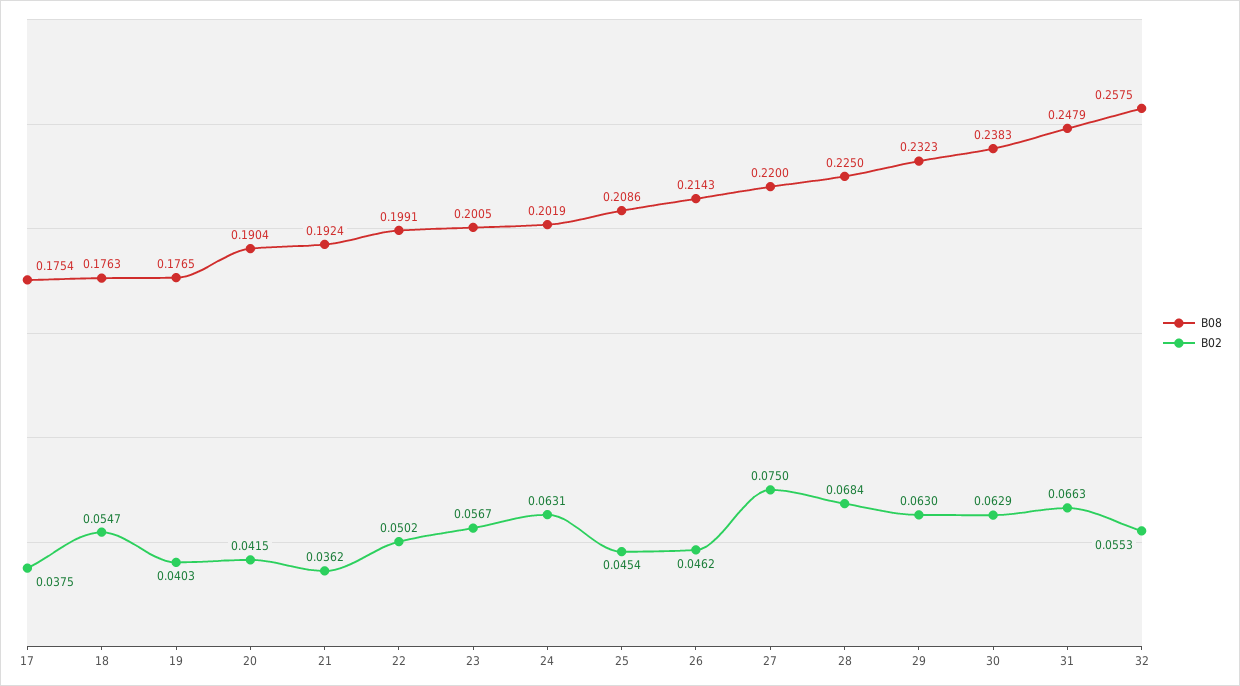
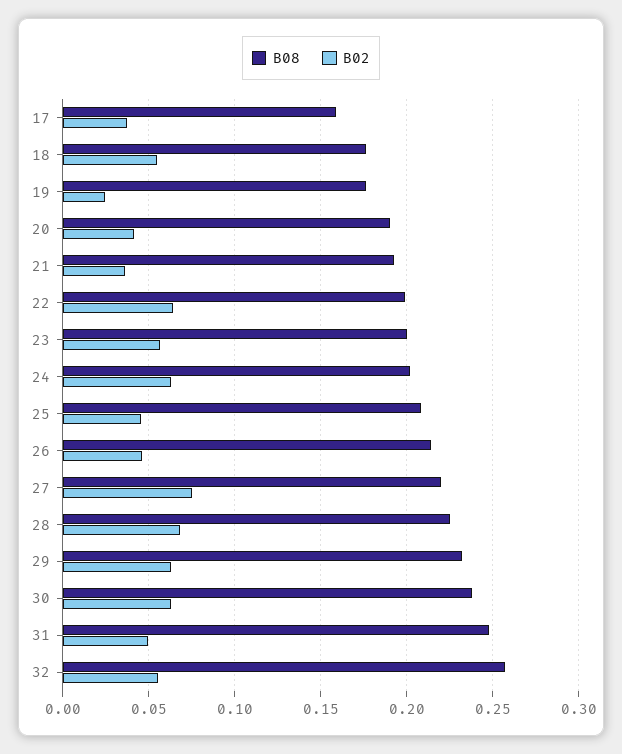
B08, 17: 0.1754 -> 0.16
B02, 19: 0.0403 -> 0.025
B02, 22: 0.0502 -> 0.065
B02, 31: 0.0663 -> 0.05

